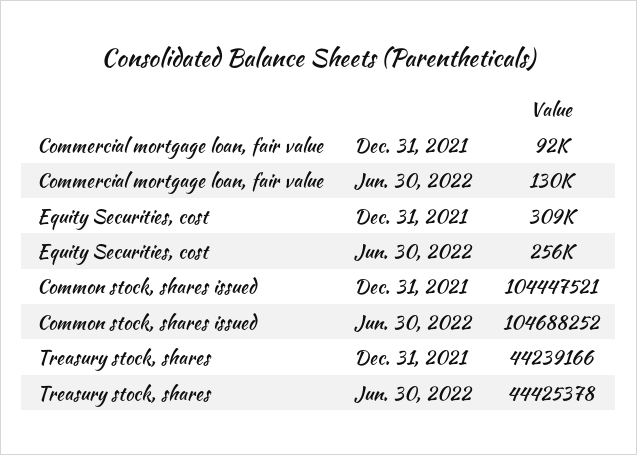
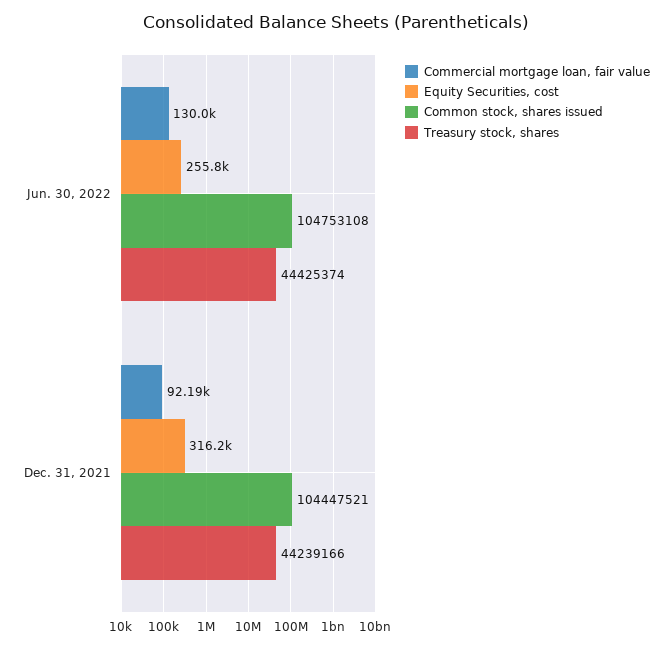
Equity Securities, cost, Dec. 31, 2021: 309000 -> 316200
Common stock, shares issued, Jun. 30, 2022: 104688252 -> 104753108
Treasury stock, shares, Jun. 30, 2022: 44425378 -> 44425374

